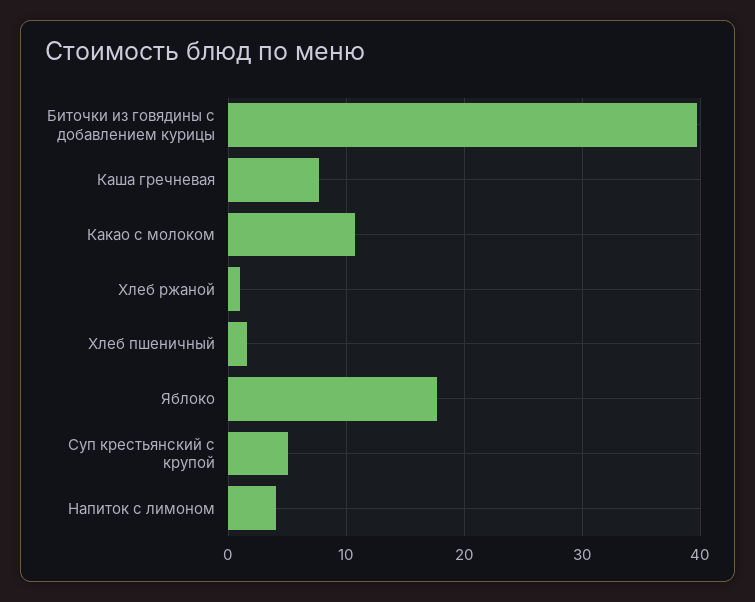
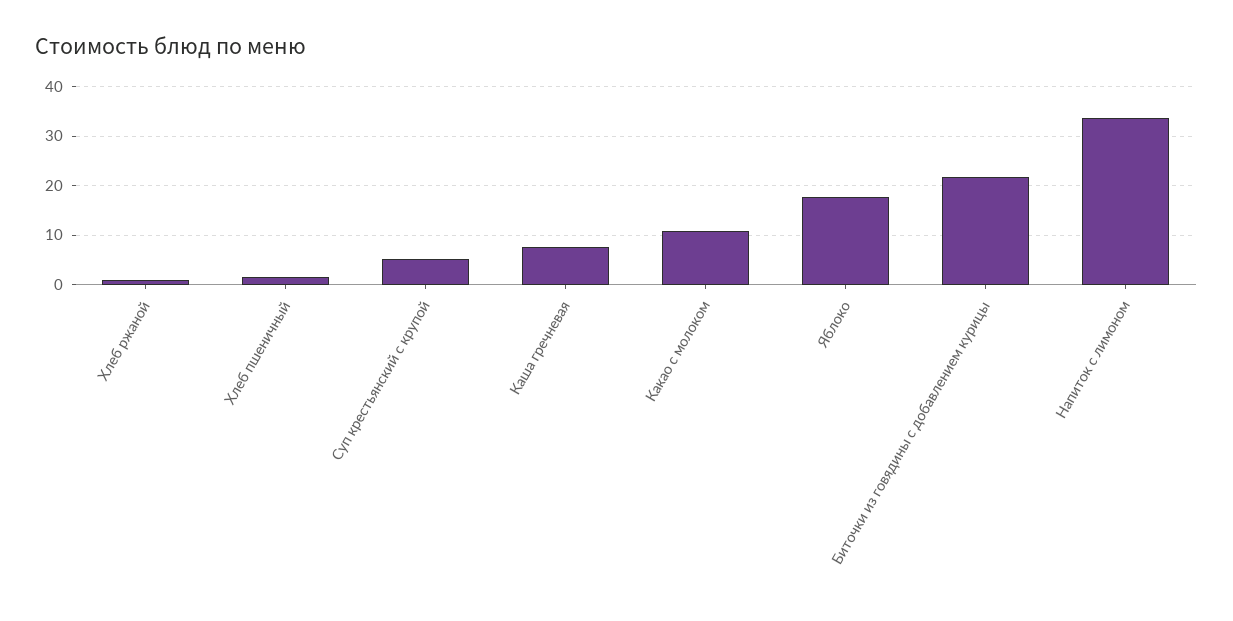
Биточки из говядины с добавлением курицы: 40 -> 22
Напиток с лимоном: 4 -> 34

